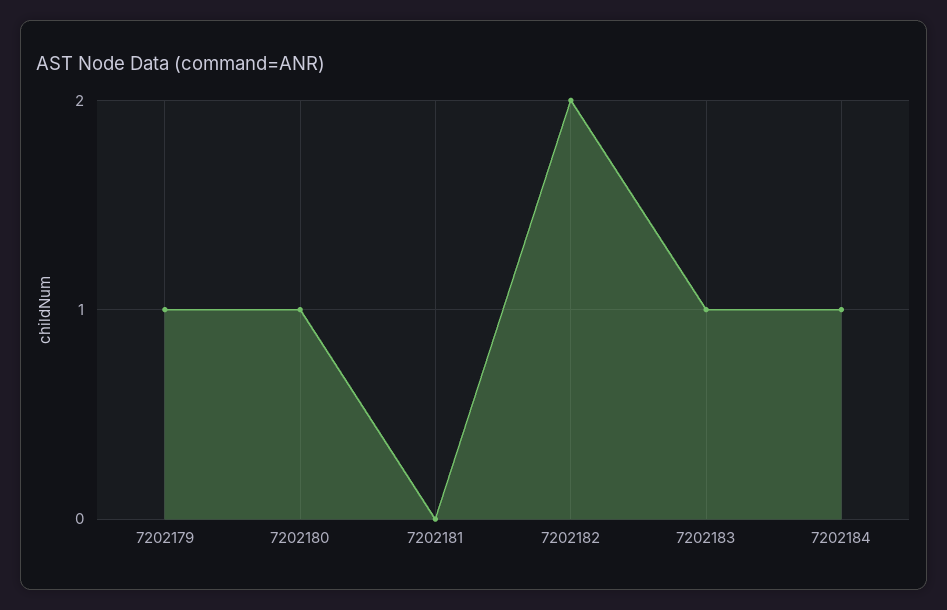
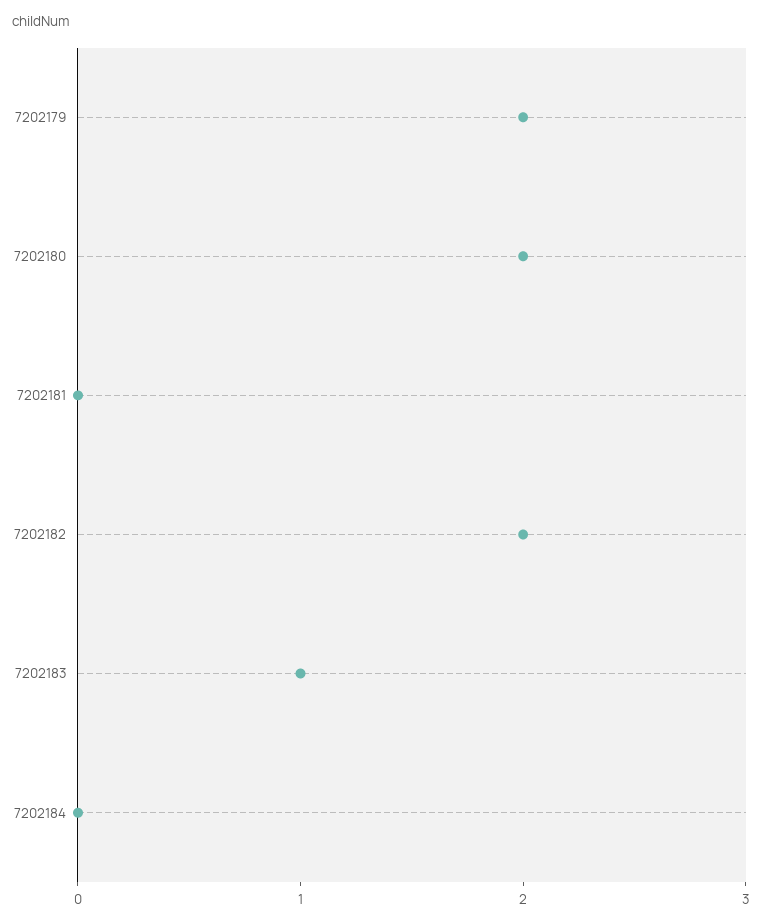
7202179: 1 -> 2
7202180: 1 -> 2
7202184: 1 -> 0

